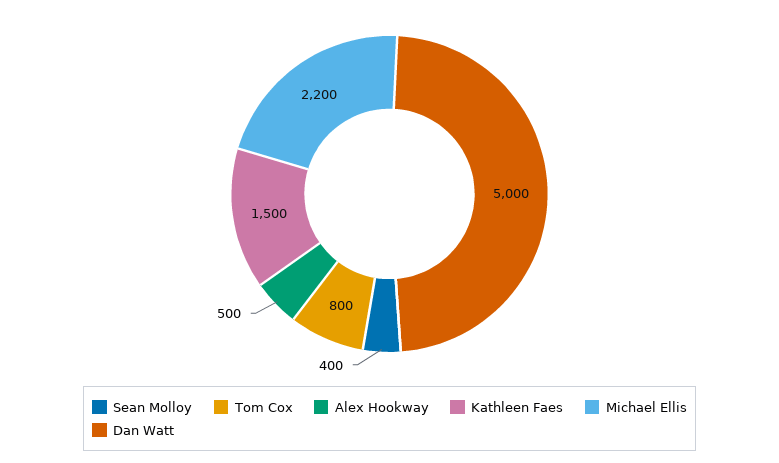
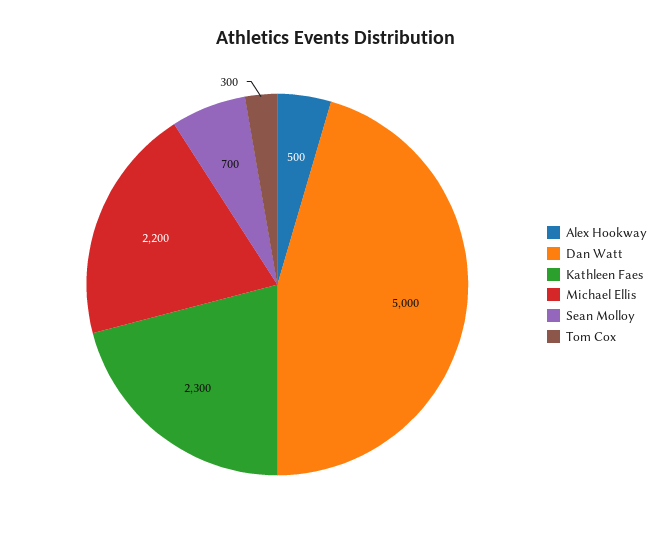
Sean Molloy: 400 -> 700
Tom Cox: 800 -> 300
Kathleen Faes: 1500 -> 2300

